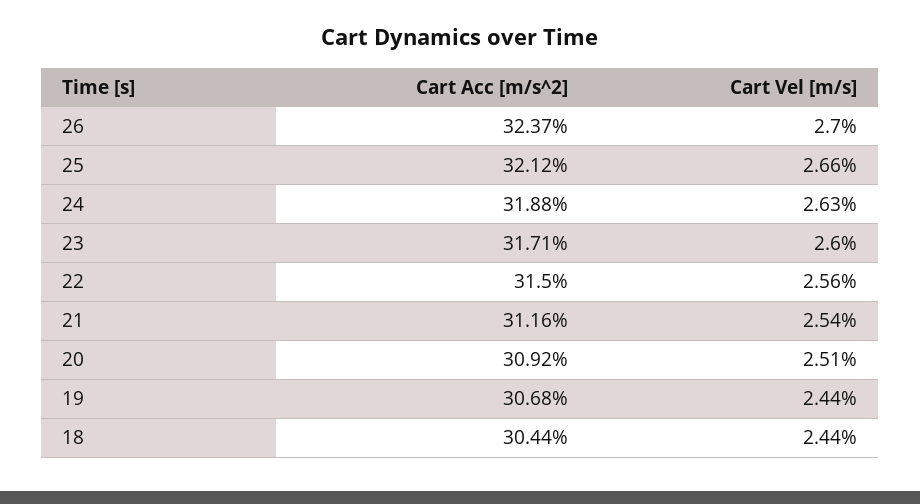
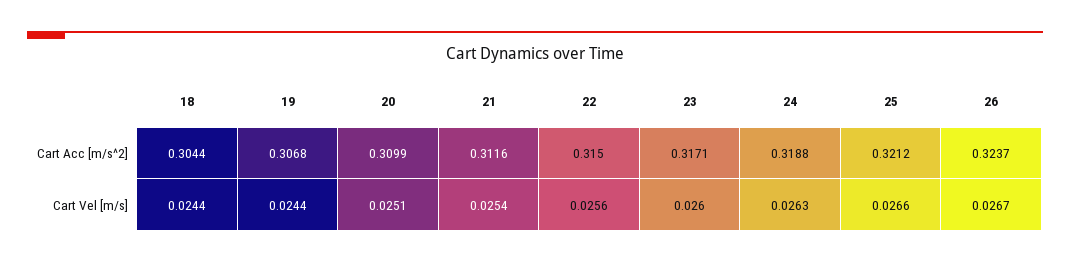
Cart Vel [m/s], 26: 0.027 -> 0.0267
Cart Acc [m/s^2], 20: 0.3092 -> 0.3099

